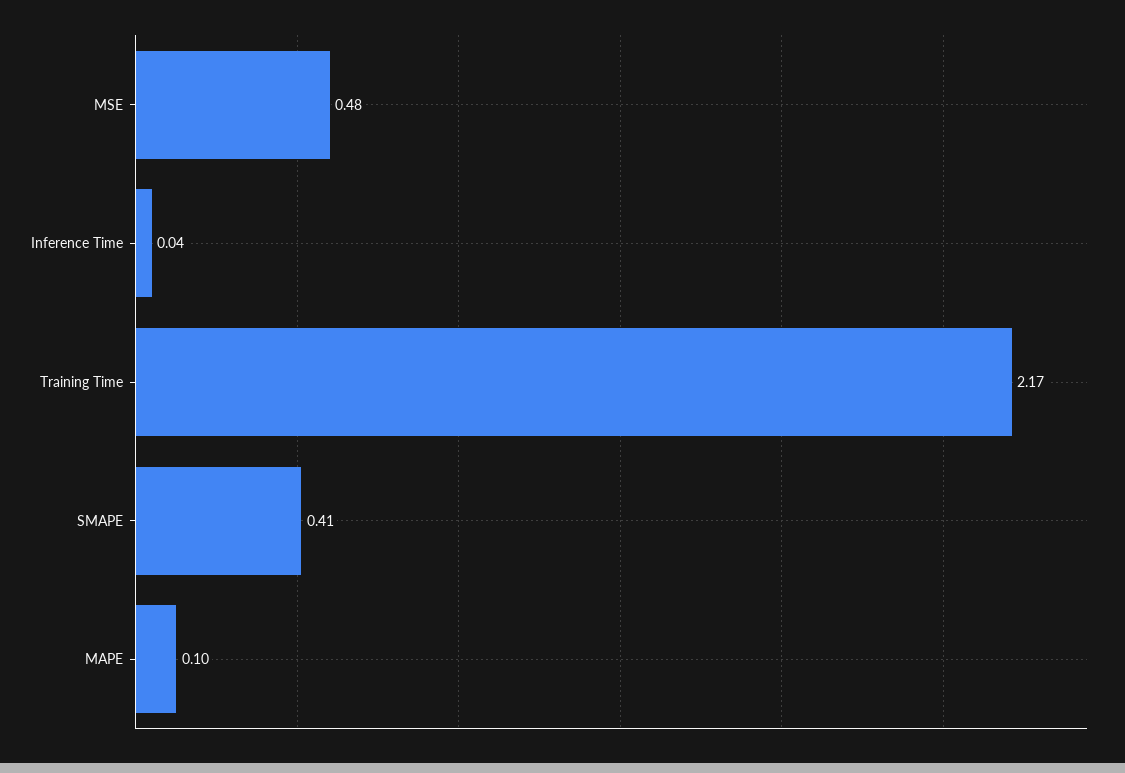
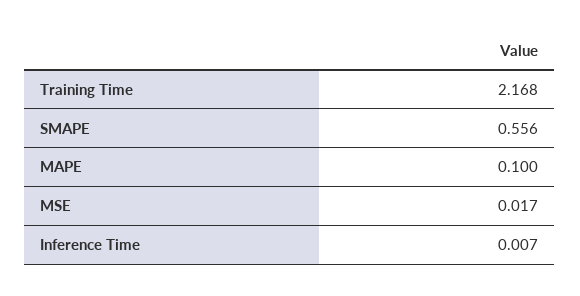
MSE: 0.48 -> 0.017
Inference Time: 0.04 -> 0.007
SMAPE: 0.41 -> 0.556

